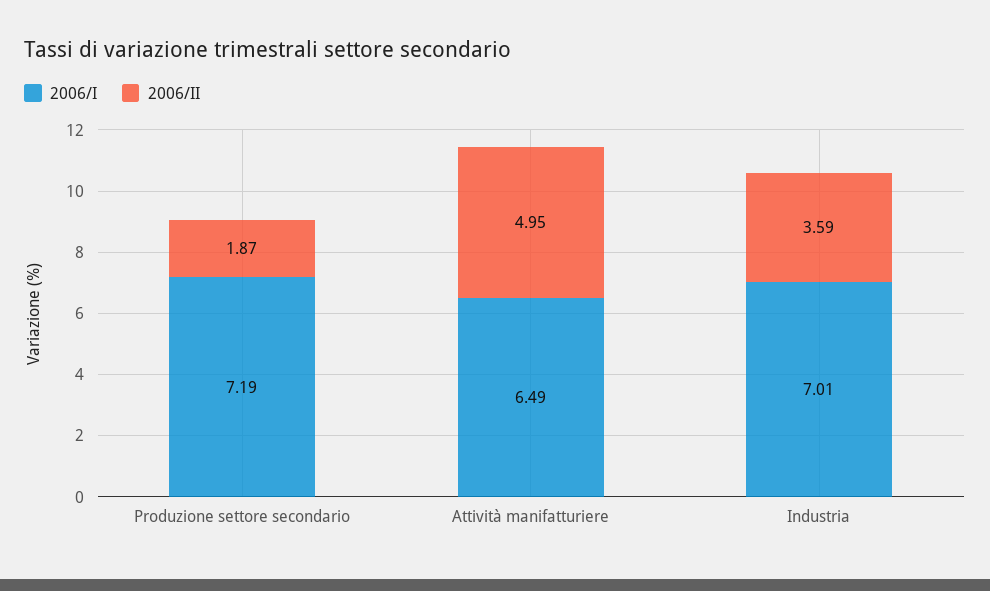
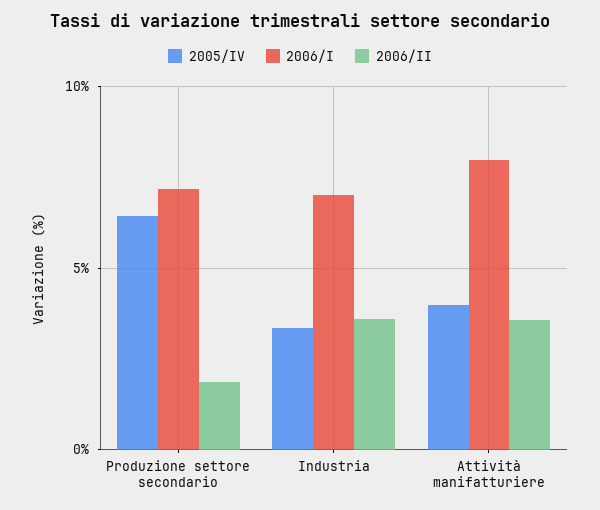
2006/I, Attività manifatturiere: 6.49 -> 8
2006/II, Attività manifatturiere: 4.95 -> 3.5
2005/IV, Produzione settore secondario: none -> 6.5
2005/IV, Industria: none -> 3.5
2005/IV, Attività manifatturiere: none -> 4

